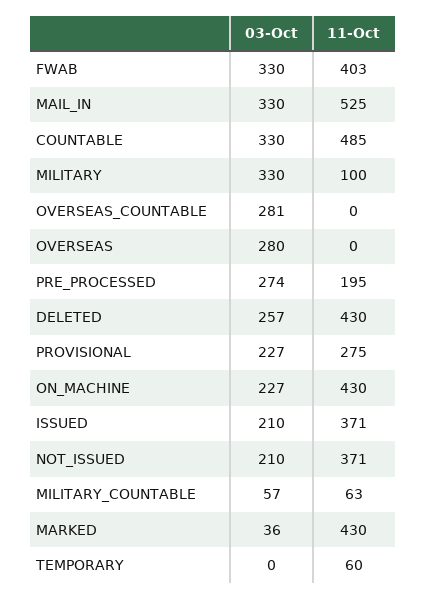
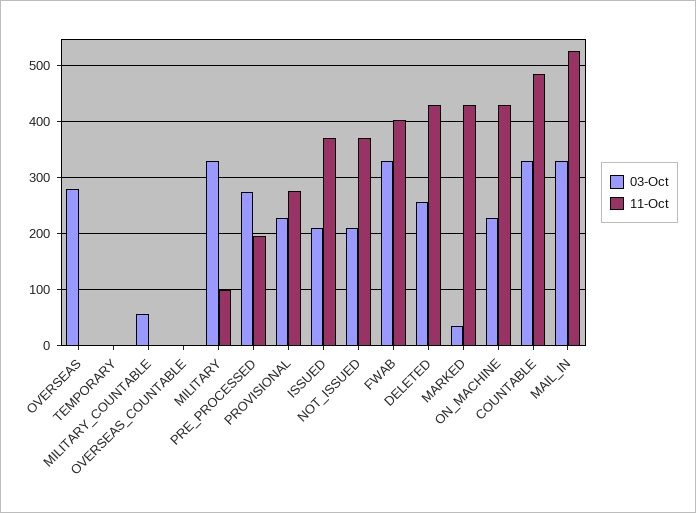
03-Oct, OVERSEAS_COUNTABLE: 281 -> 0
11-Oct, MILITARY_COUNTABLE: 63 -> 0
11-Oct, TEMPORARY: 60 -> 0

